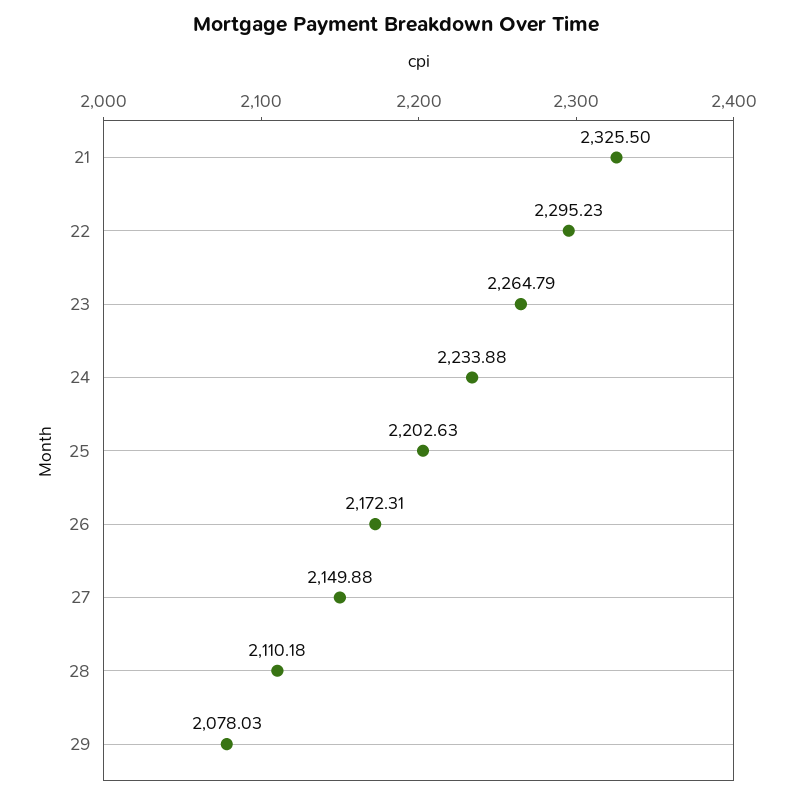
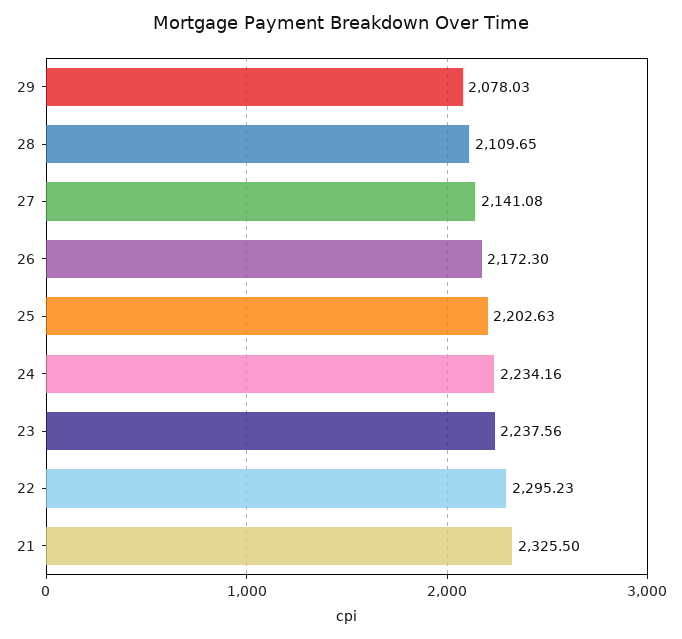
23: 2264.79 -> 2237.56
24: 2233.88 -> 2234.16
26: 2172.31 -> 2172.3
27: 2149.88 -> 2141.08
28: 2110.18 -> 2109.65

